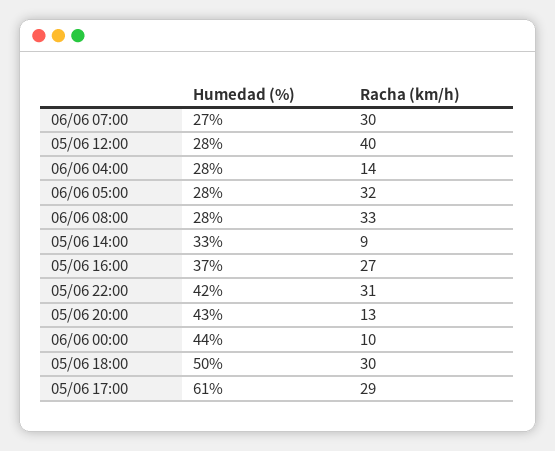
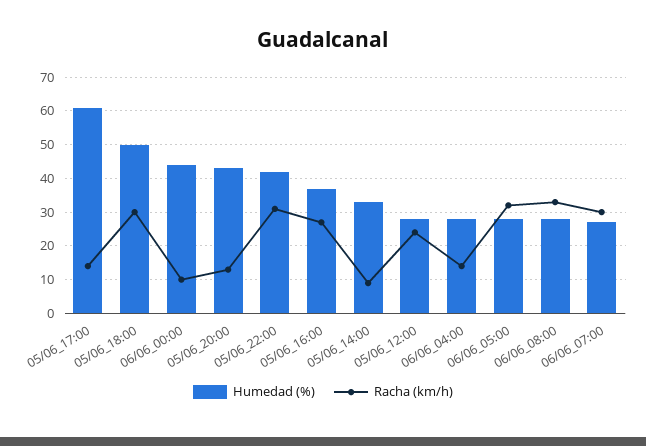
Racha (km/h), 05/06 12:00: 40 -> 25
Racha (km/h), 05/06 17:00: 29 -> 15

